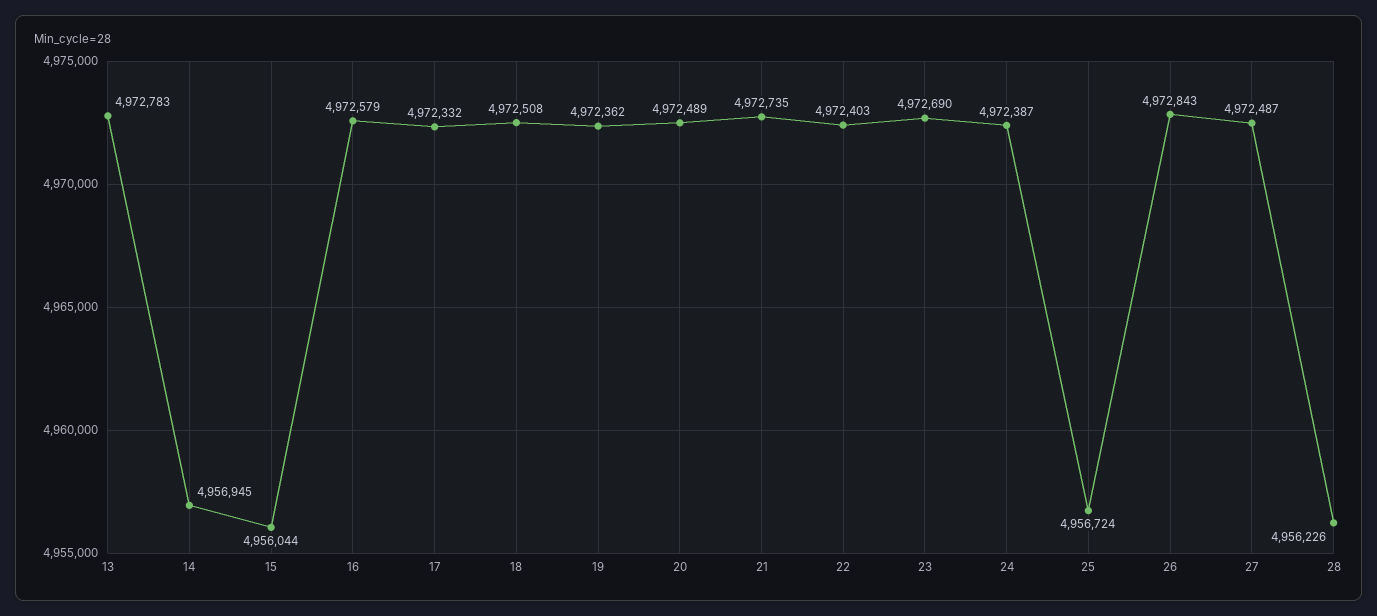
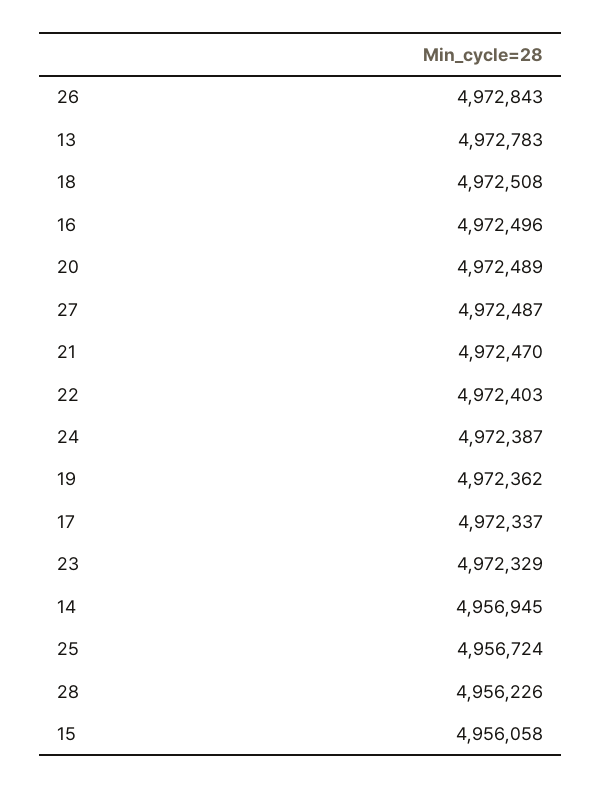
15: 4956044 -> 4956058
16: 4972579 -> 4972496
17: 4972332 -> 4972337
21: 4972735 -> 4972470
23: 4972690 -> 4972329

